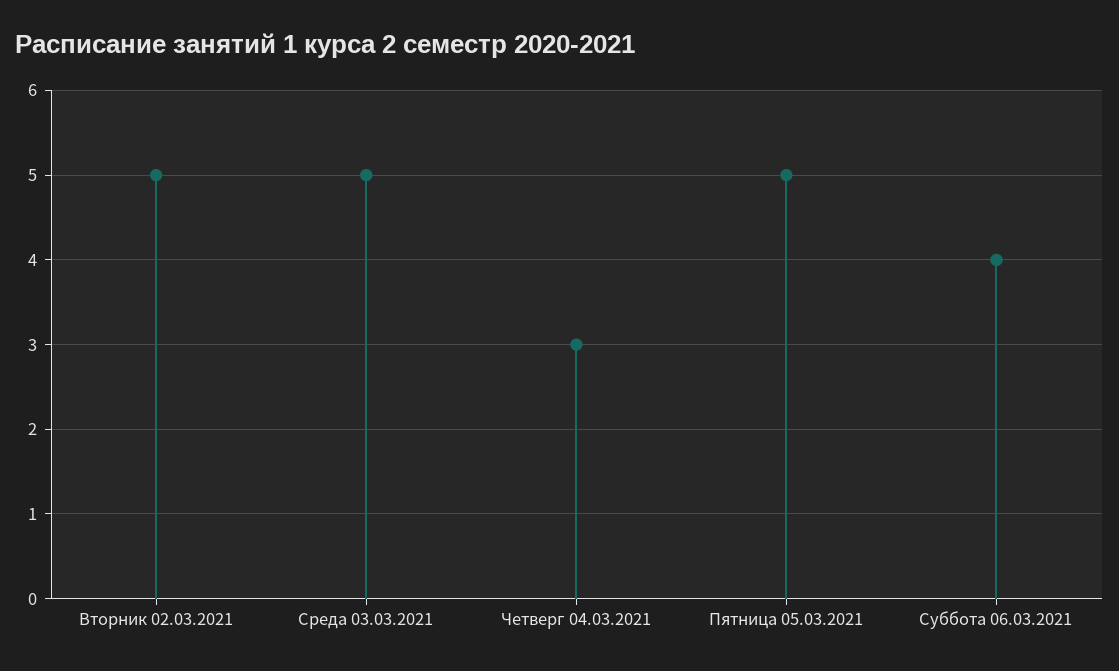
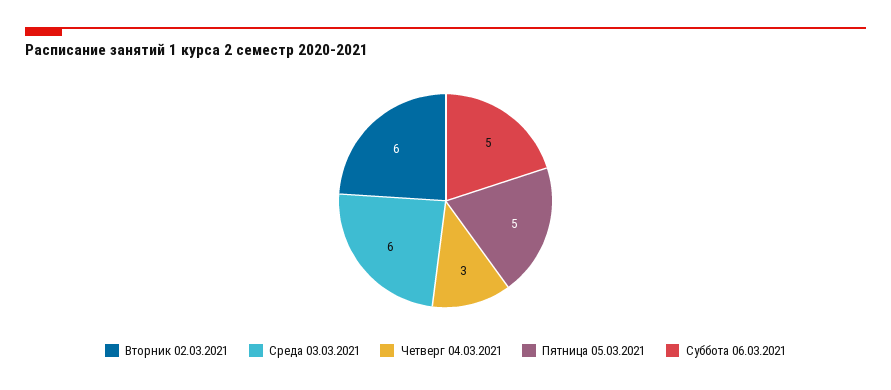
Вторник 02.03.2021: 5 -> 6
Среда 03.03.2021: 5 -> 6
Суббота 06.03.2021: 4 -> 5

